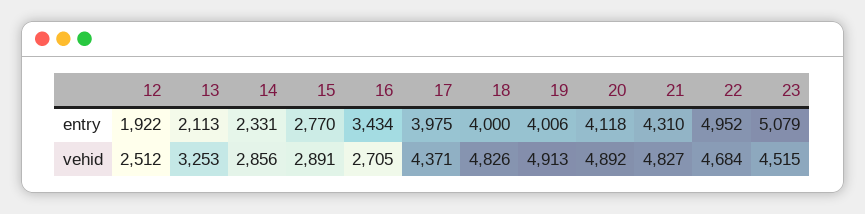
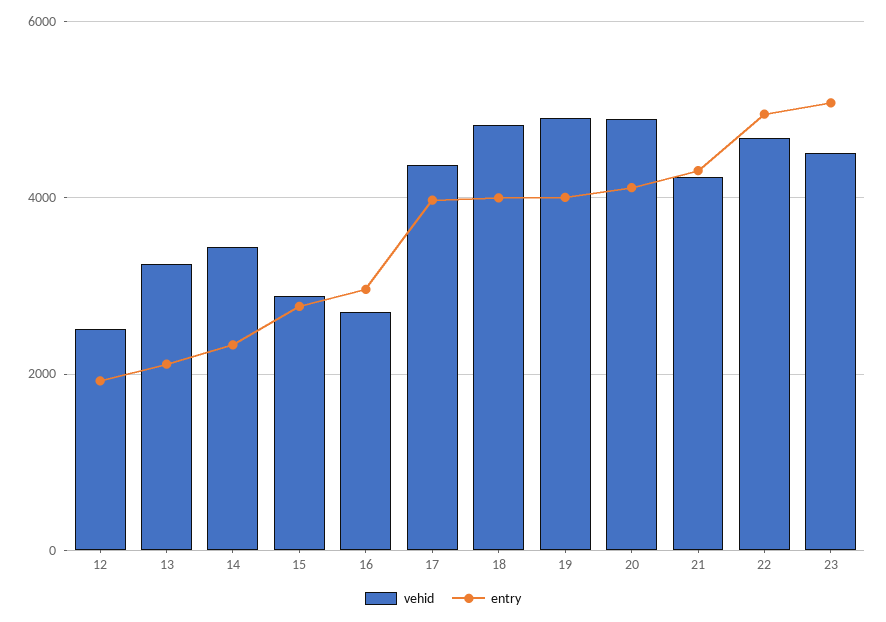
entry, 16: 3434 -> 3000
vehid, 14: 2856 -> 3400
vehid, 21: 4827 -> 4200

